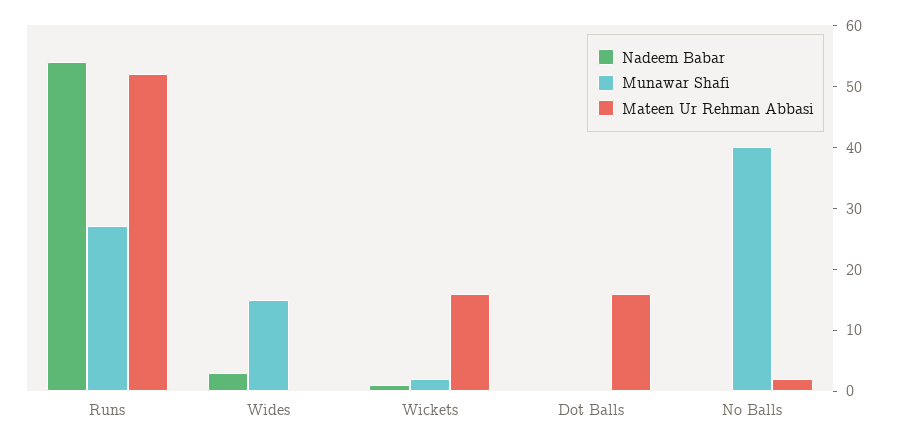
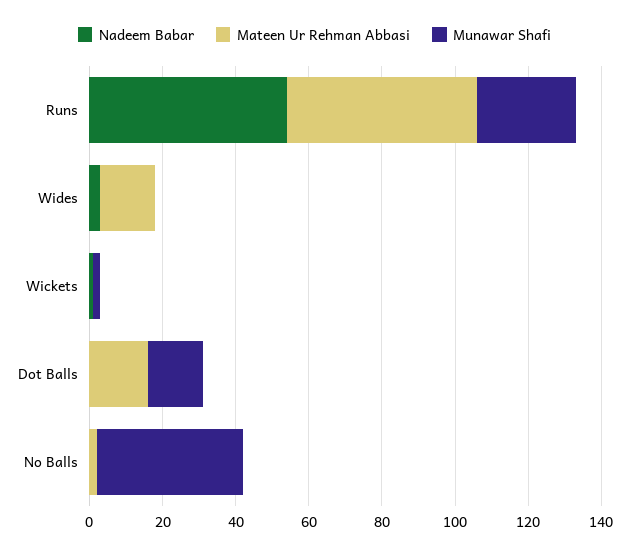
Munawar Shafi, Wides: 15 -> 0
Mateen Ur Rehman Abbasi, Wides: 0 -> 15
Mateen Ur Rehman Abbasi, Wickets: 15 -> 0
Munawar Shafi, Dot Balls: 0 -> 15

